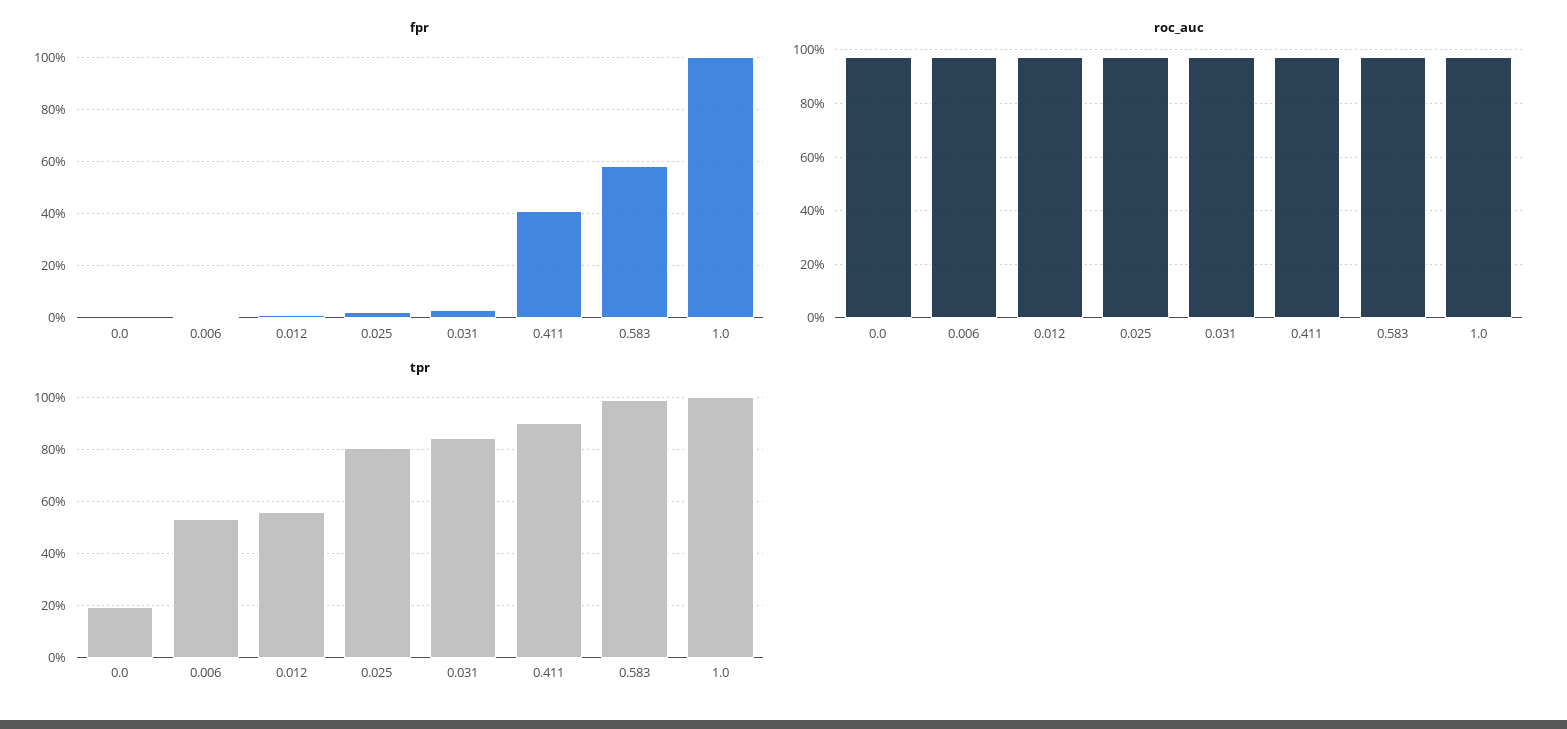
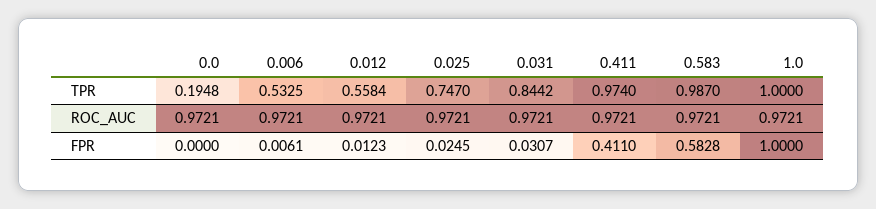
tpr, 0.025: 0.8 -> 0.747
tpr, 0.411: 0.9 -> 0.974

